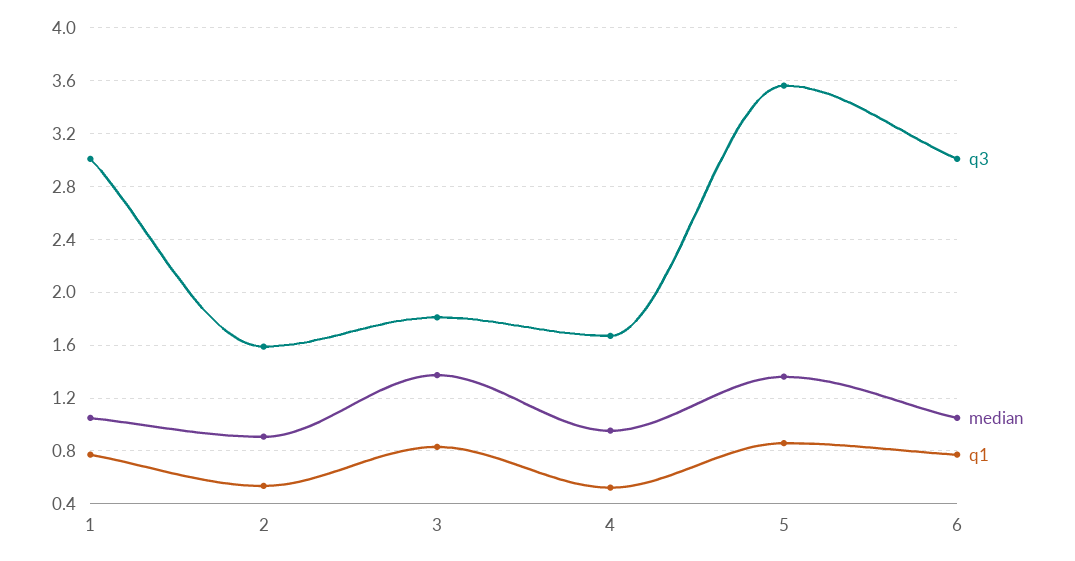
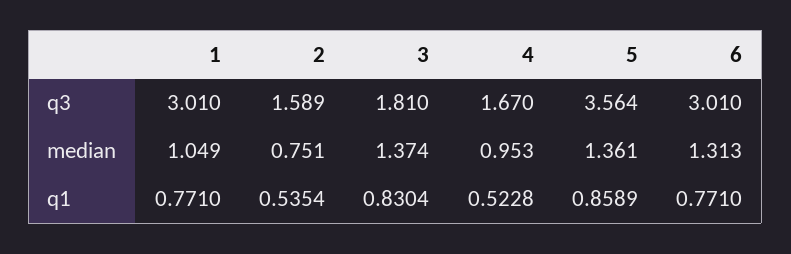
median, 2: 0.9 -> 0.751
median, 6: 1.05 -> 1.313

